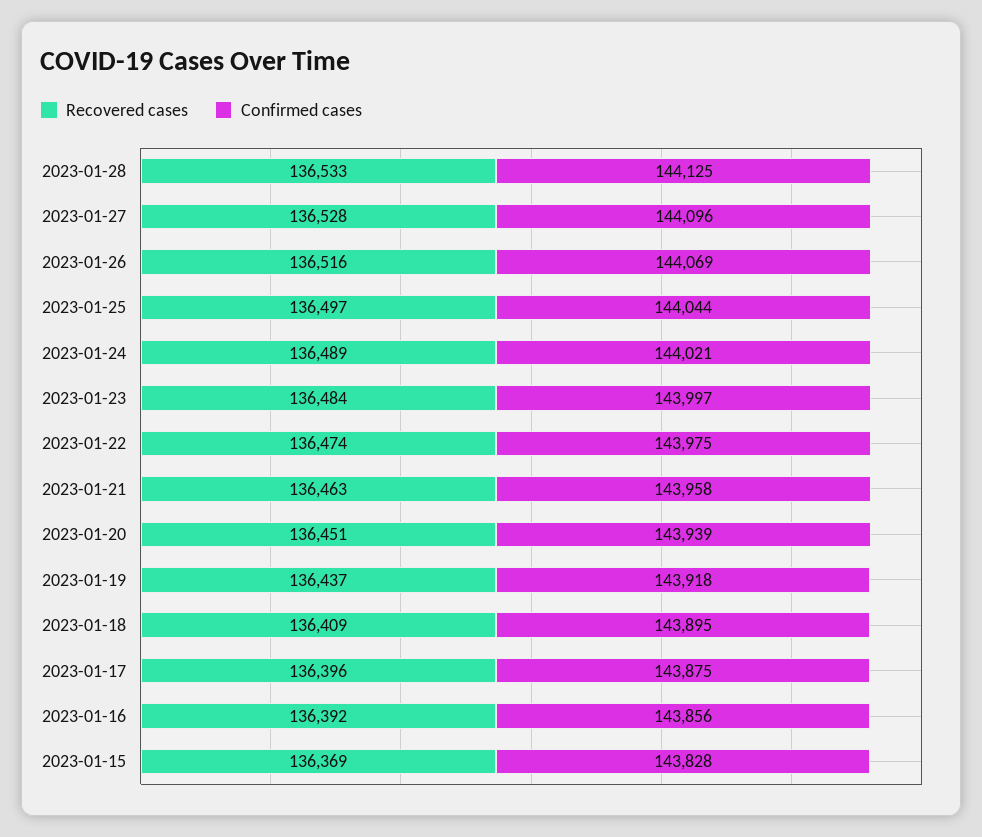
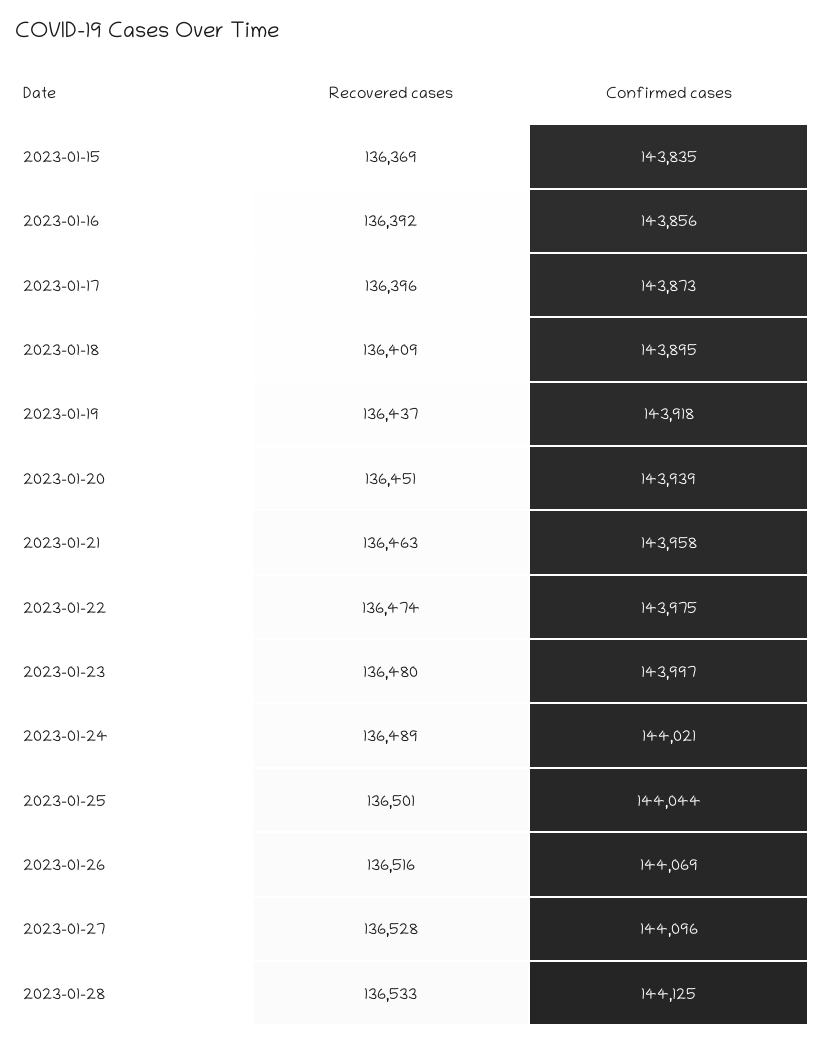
Recovered cases, 2023-01-25: 136497 -> 136501
Recovered cases, 2023-01-23: 136484 -> 136480
Confirmed cases, 2023-01-17: 143875 -> 143873
Confirmed cases, 2023-01-15: 143828 -> 143835

